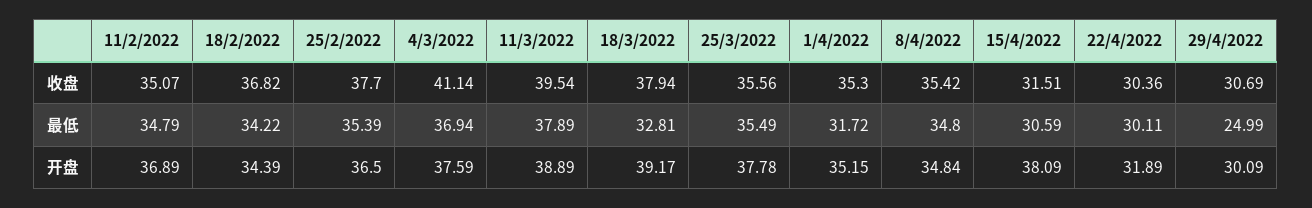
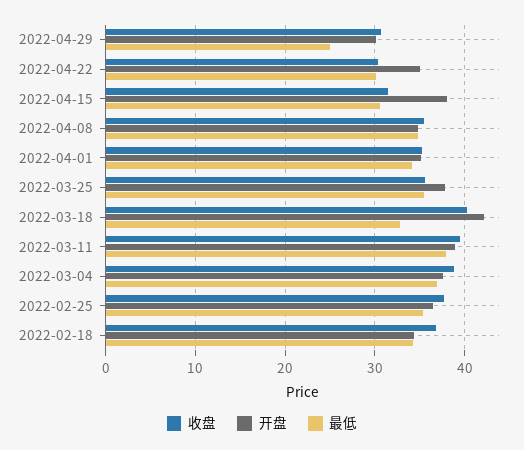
收盘, 11/2/2022: 35.07 -> none
收盘, 4/3/2022: 41.14 -> 39
收盘, 18/3/2022: 37.94 -> 40
最低, 11/2/2022: 34.79 -> none
最低, 1/4/2022: 31.72 -> 34
开盘, 11/2/2022: 36.89 -> none
开盘, 18/3/2022: 39.17 -> 42
开盘, 22/4/2022: 31.89 -> 35

